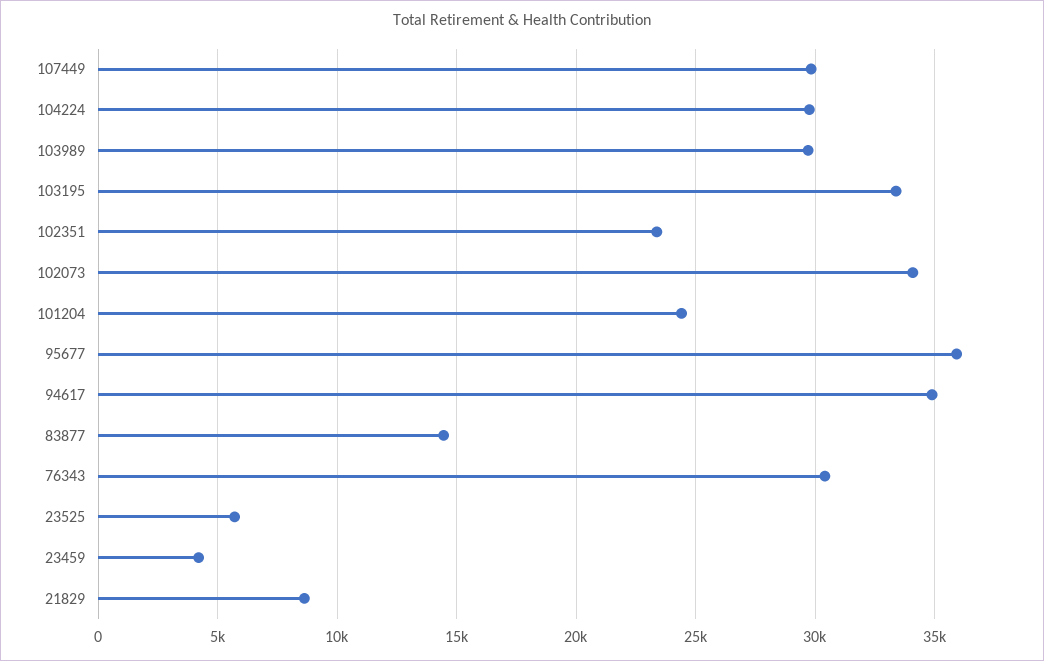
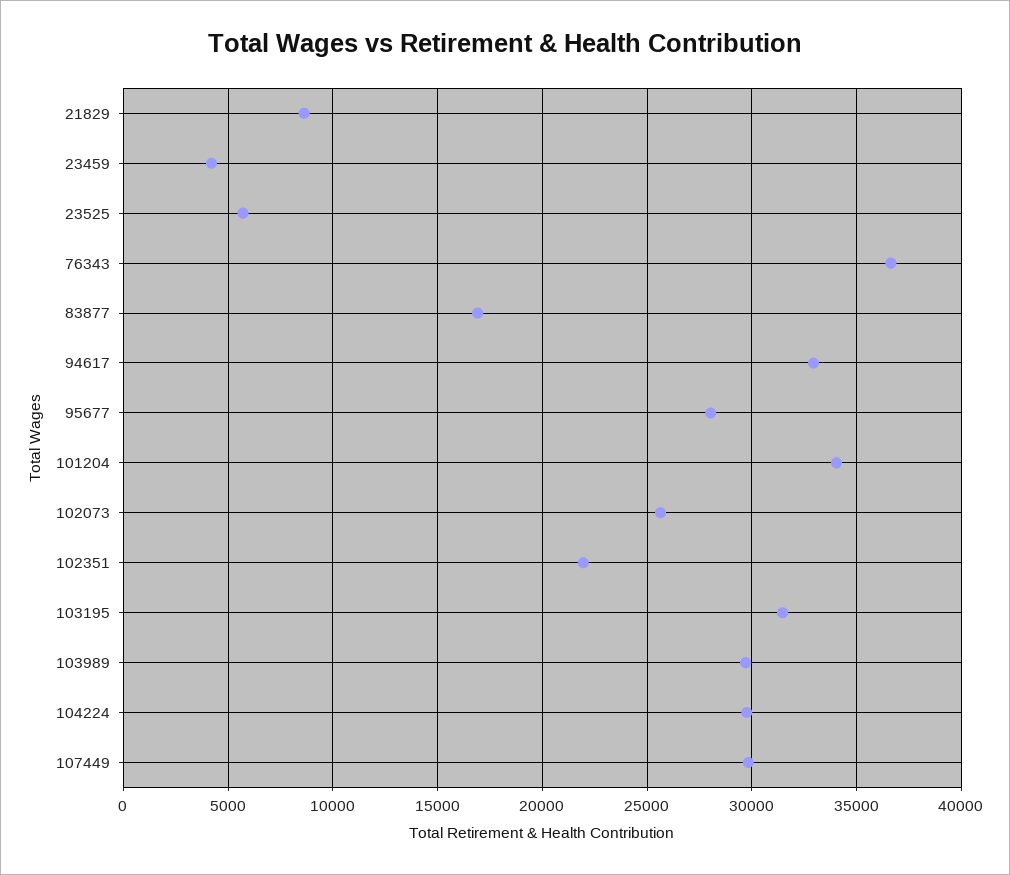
103195: 33500 -> 31500
102351: 23500 -> 22000
102073: 34000 -> 25500
101204: 24500 -> 34000
95677: 36000 -> 28000
94617: 35000 -> 33000
83877: 14500 -> 17000
76343: 30500 -> 36500

